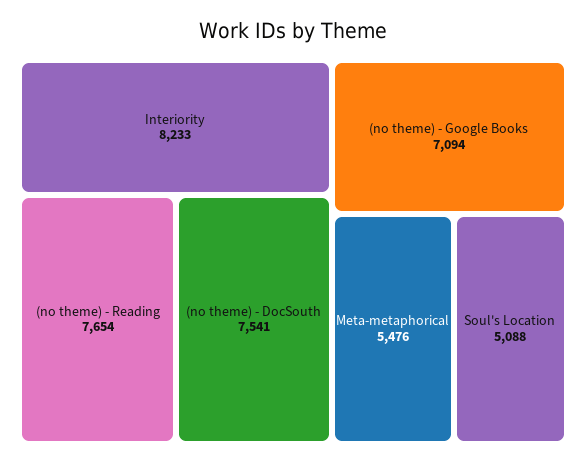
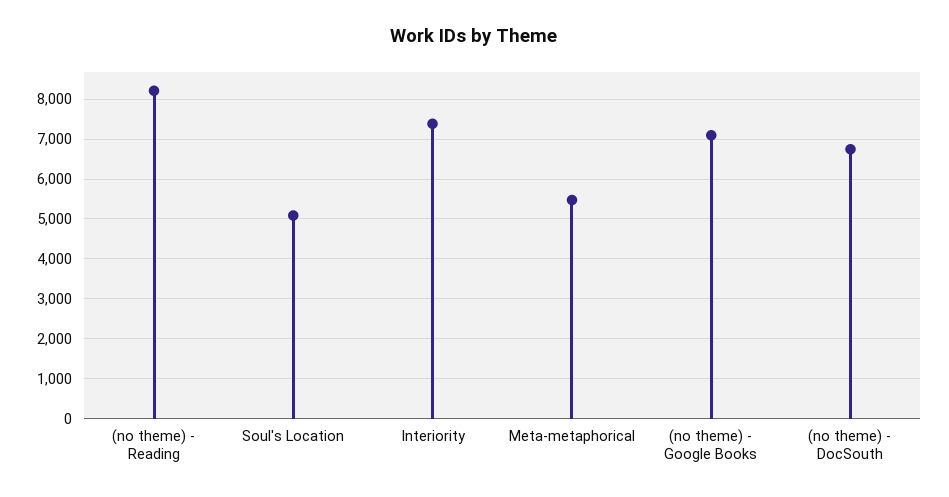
Interiority: 8233 -> 7400
(no theme) - Reading: 7654 -> 8200
(no theme) - DocSouth: 7541 -> 6800

